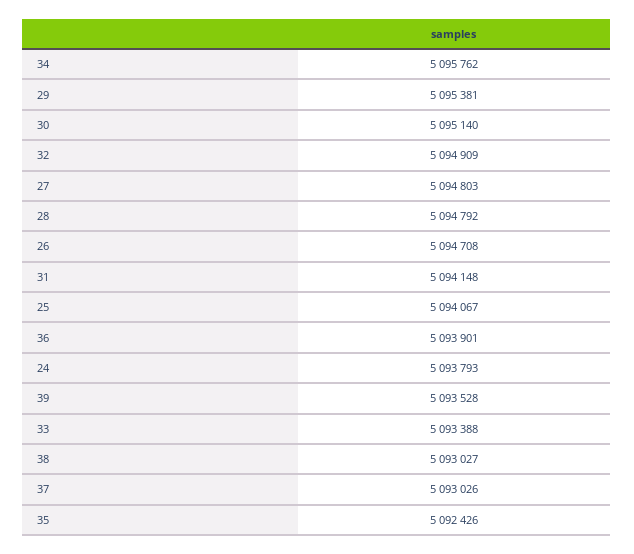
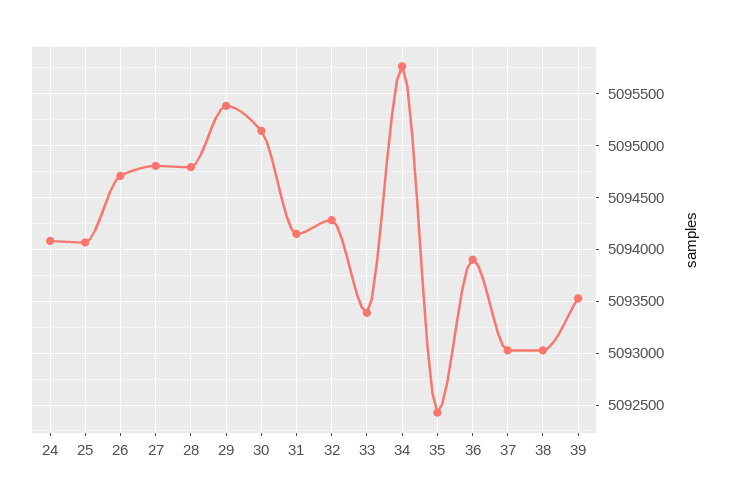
32: 5094909 -> 5094300
24: 5093793 -> 5094100

